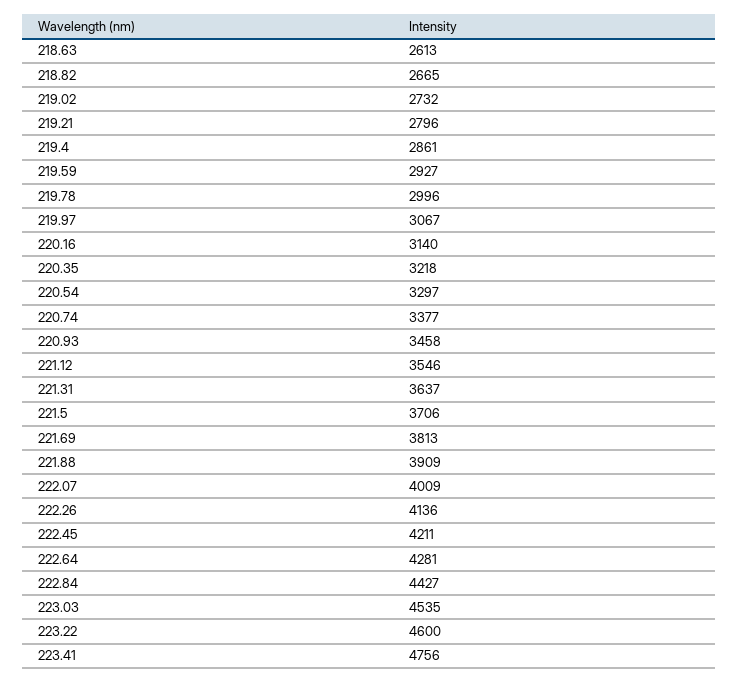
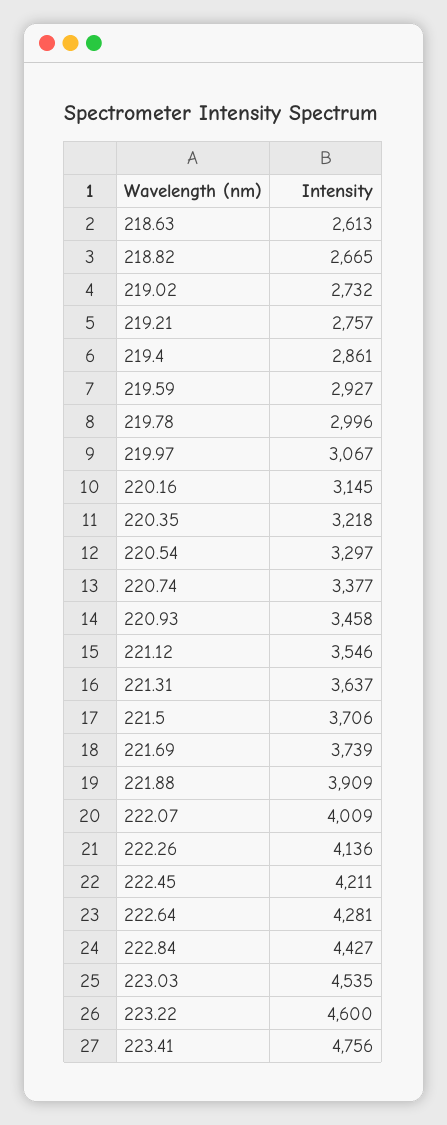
219.21: 2796 -> 2757
220.16: 3140 -> 3145
221.69: 3813 -> 3739

